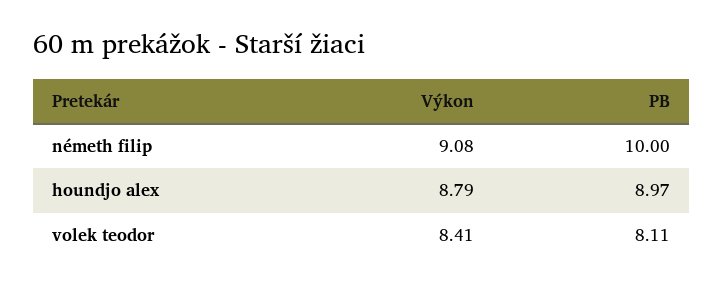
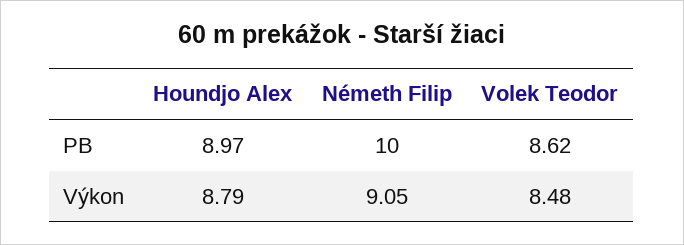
Výkon, németh filip: 9.08 -> 9.05
Výkon, volek teodor: 8.41 -> 8.48
PB, volek teodor: 8.11 -> 8.62

